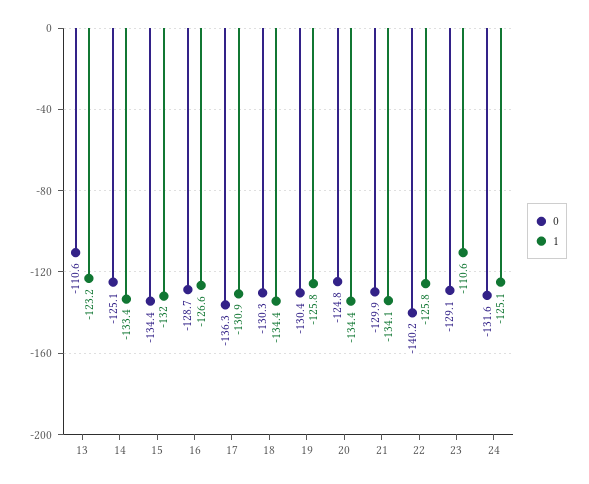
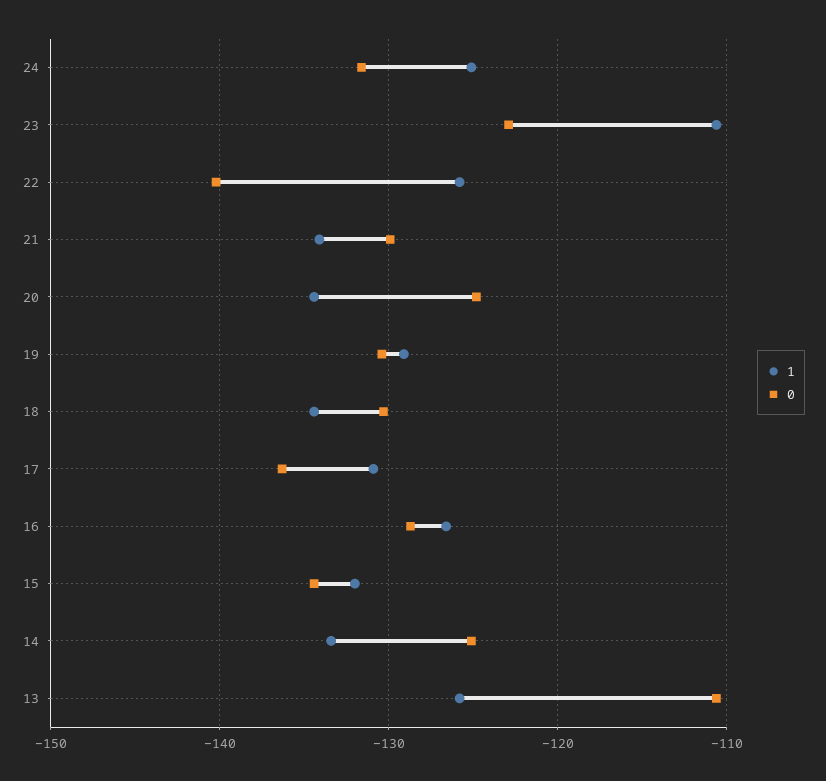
1, 13: -123.2 -> -126
1, 19: -125.8 -> -129
0, 23: -129.1 -> -123

